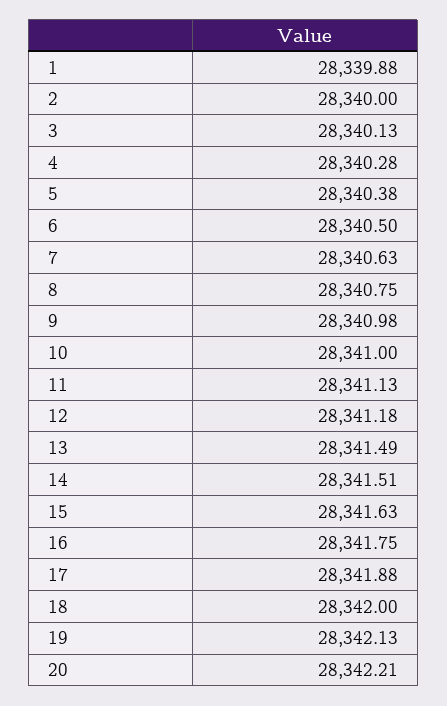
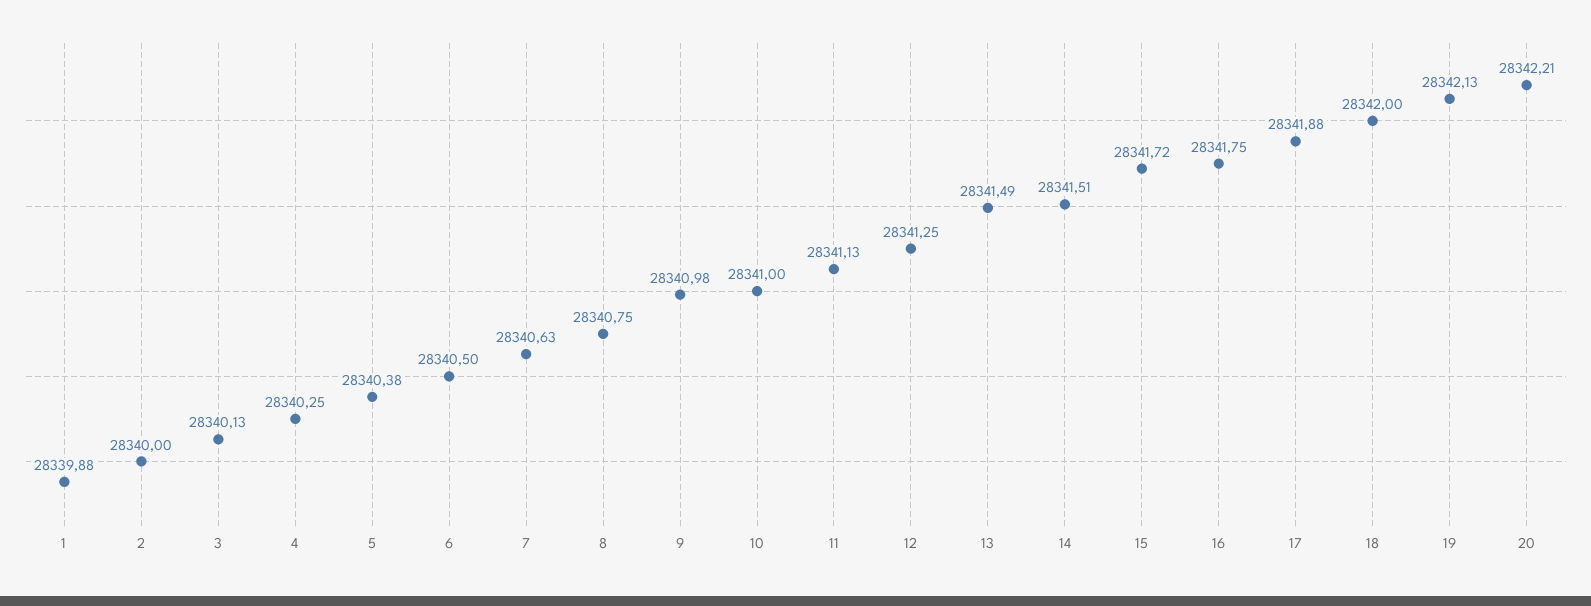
4: 28340.28 -> 28340.25
12: 28341.18 -> 28341.25
15: 28341.63 -> 28341.72

